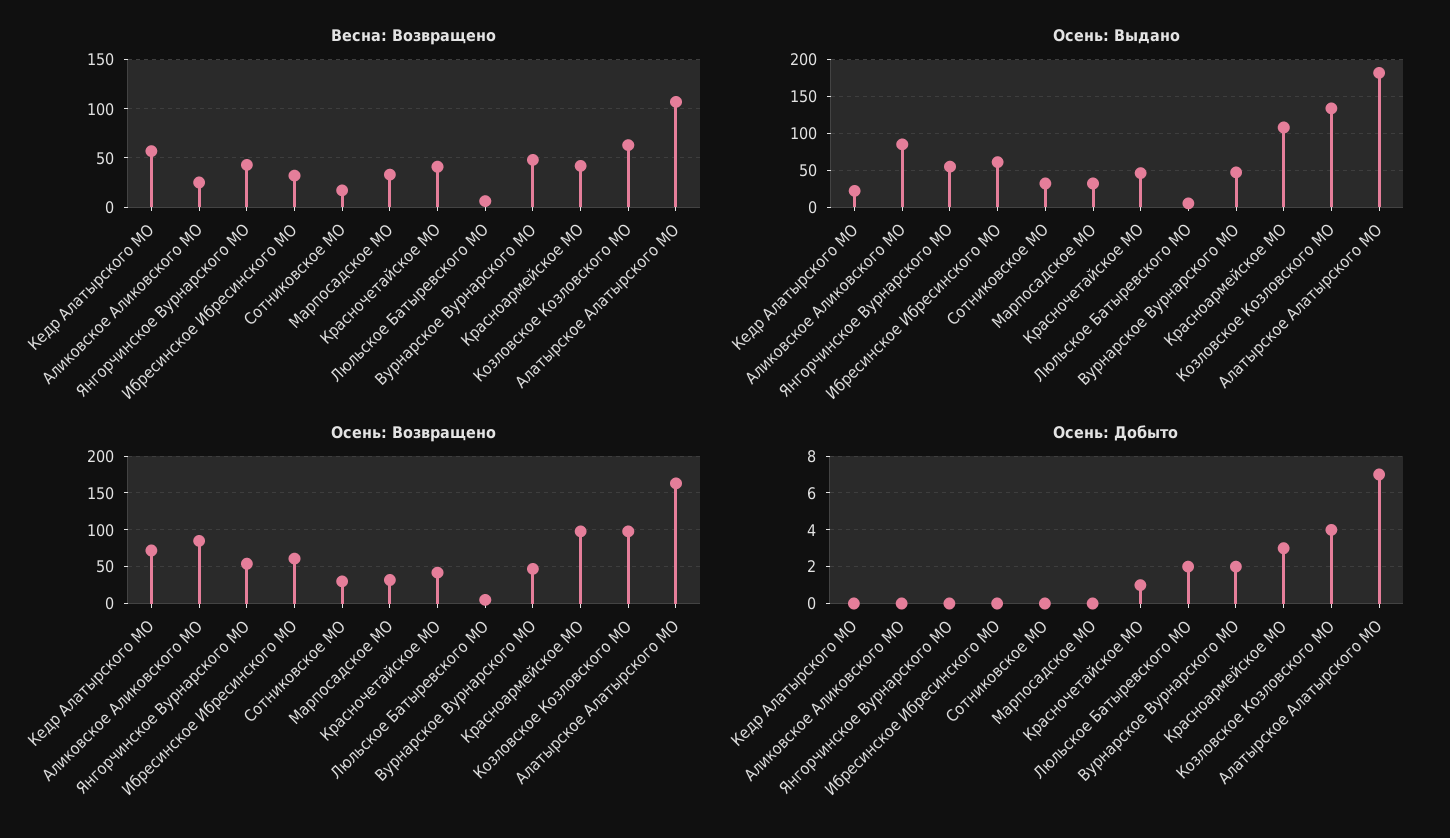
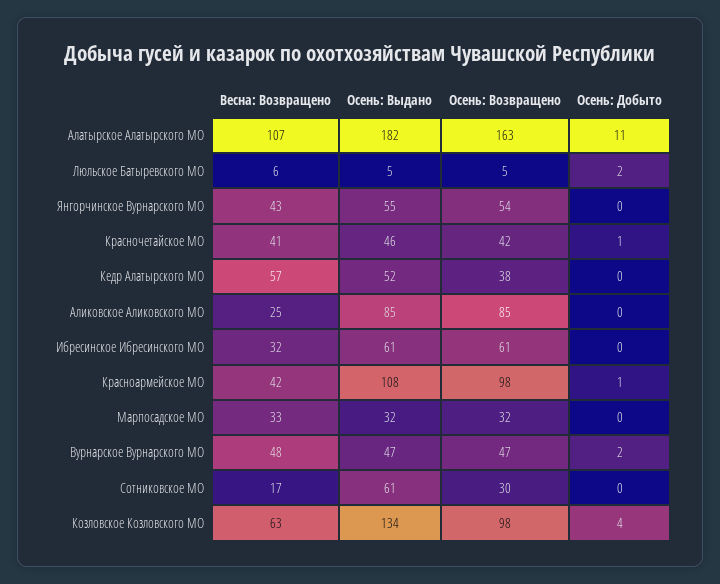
Осень: Выдано, Кедр Алатырского МО: 20 -> 52
Осень: Выдано, Сотниковское МО: 30 -> 61
Осень: Возвращено, Кедр Алатырского МО: 70 -> 38
Осень: Добыто, Красноармейское МО: 3 -> 1
Осень: Добыто, Алатырское Алатырского МО: 7 -> 11

